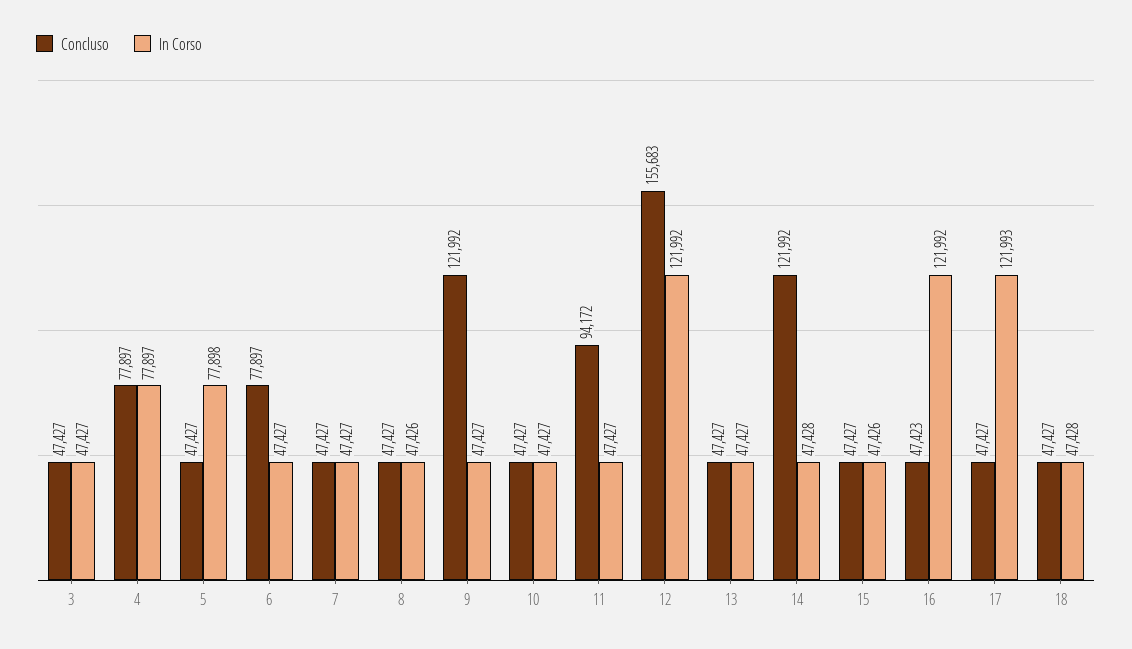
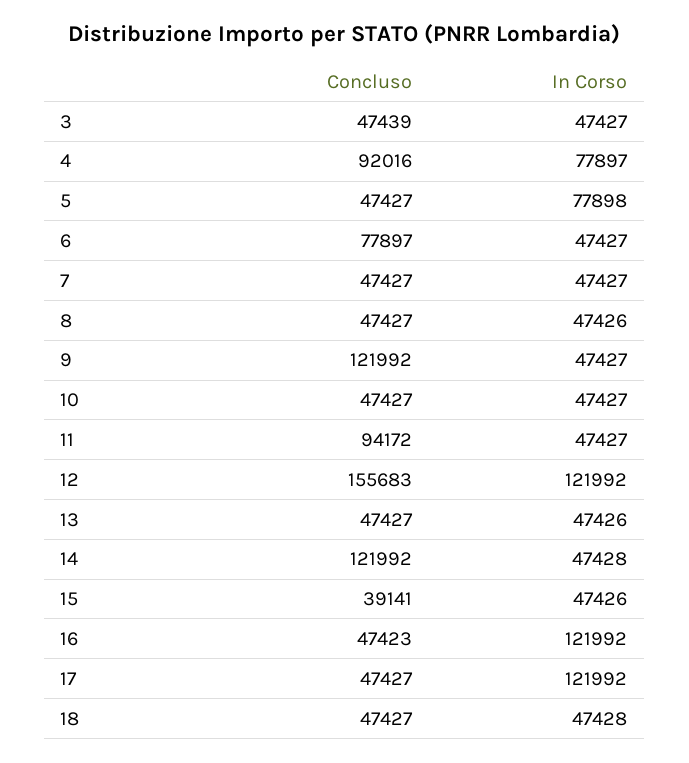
Concluso, 3: 47427 -> 47439
Concluso, 4: 77897 -> 92016
In Corso, 13: 47427 -> 47426
Concluso, 15: 47427 -> 39141
In Corso, 17: 121993 -> 121992

